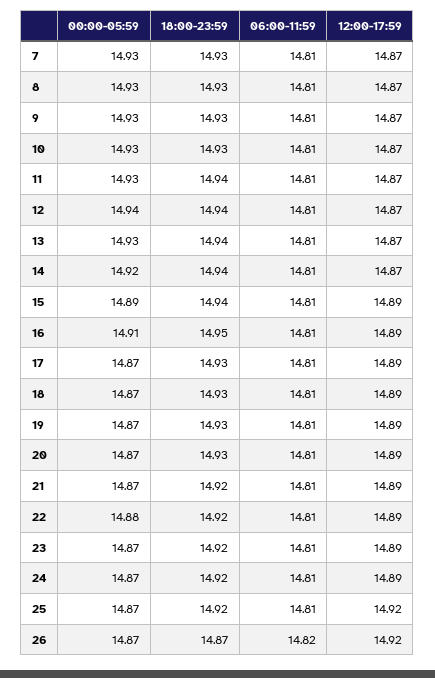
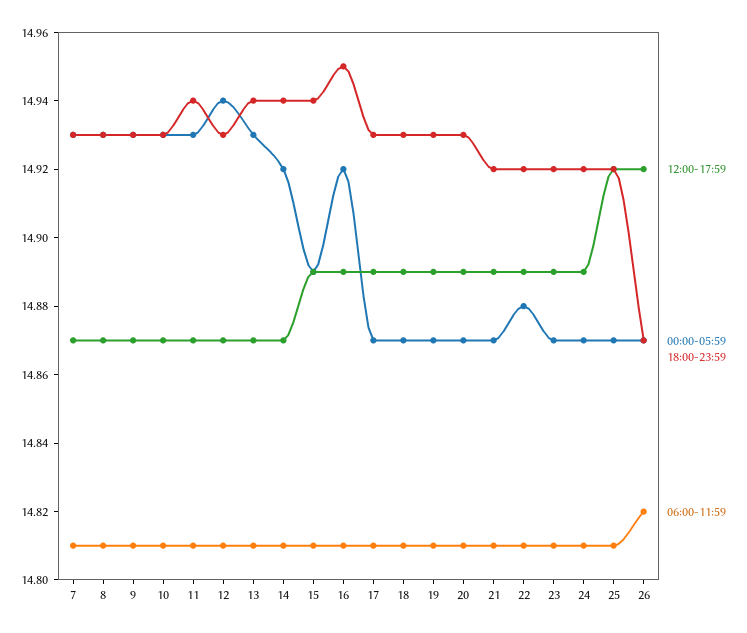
18:00-23:59, 12: 14.94 -> 14.93
00:00-05:59, 16: 14.91 -> 14.92

